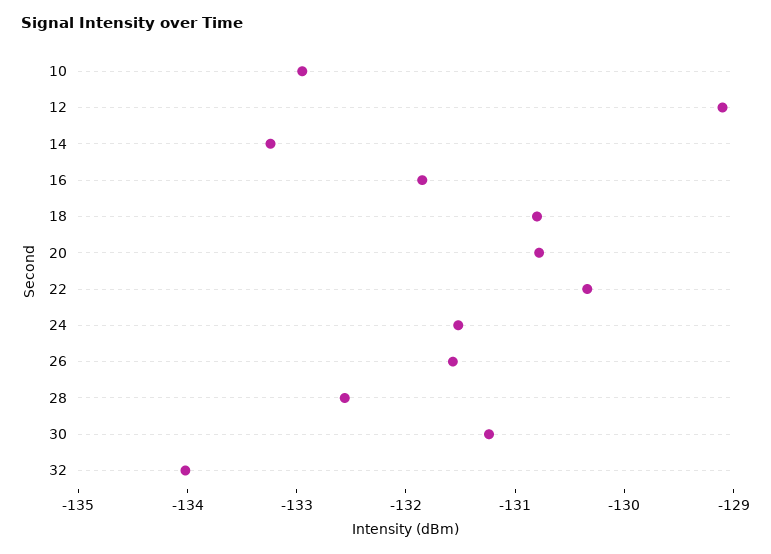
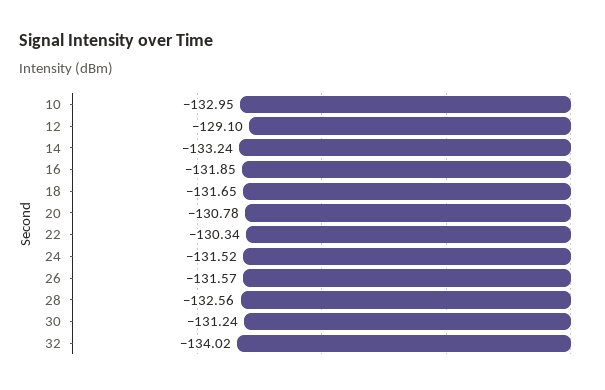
18: -130.8 -> -131.65

